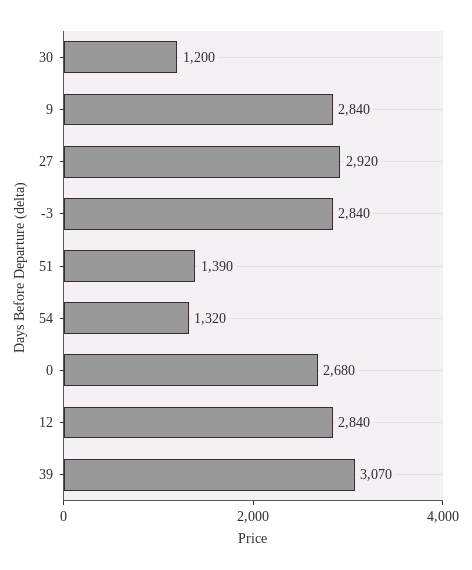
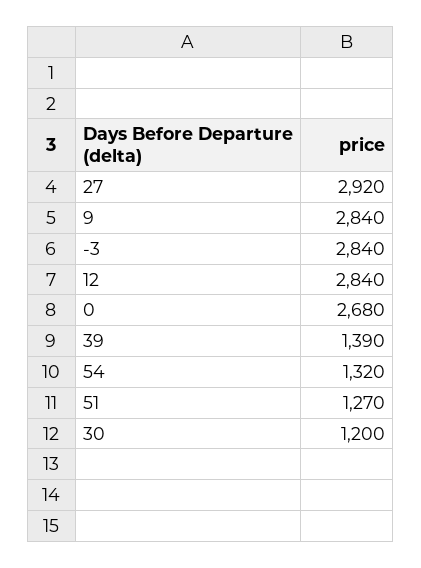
51: 1390 -> 1270
39: 3070 -> 1390

